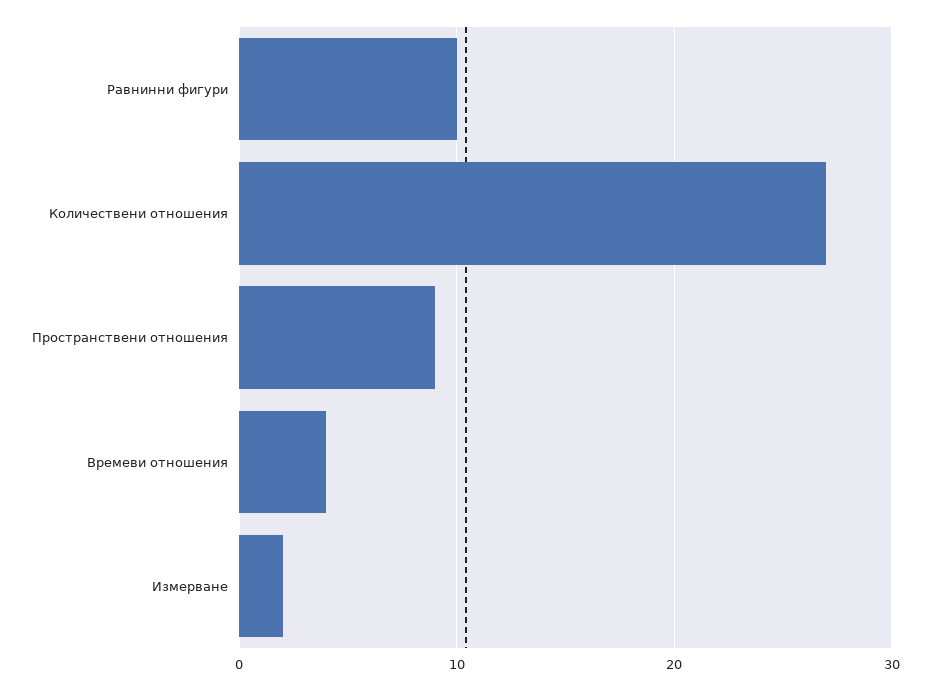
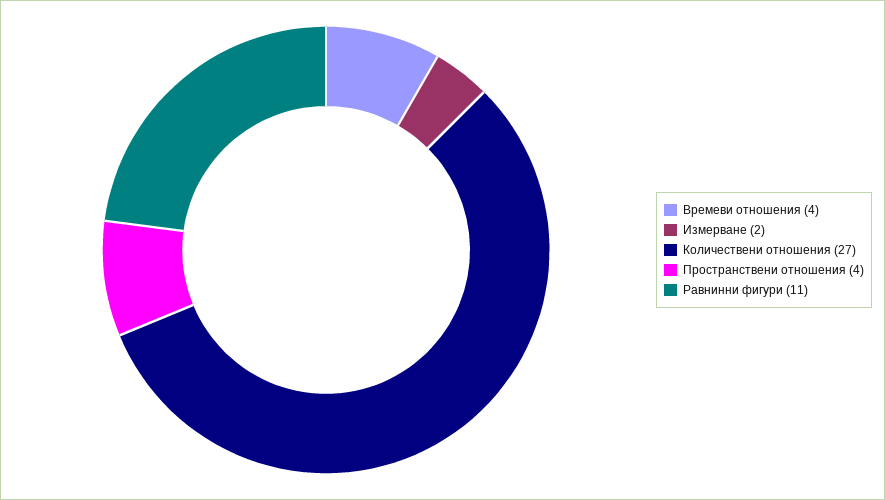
Равнинни фигури: 10 -> 11
Пространствени отношения: 9 -> 4

